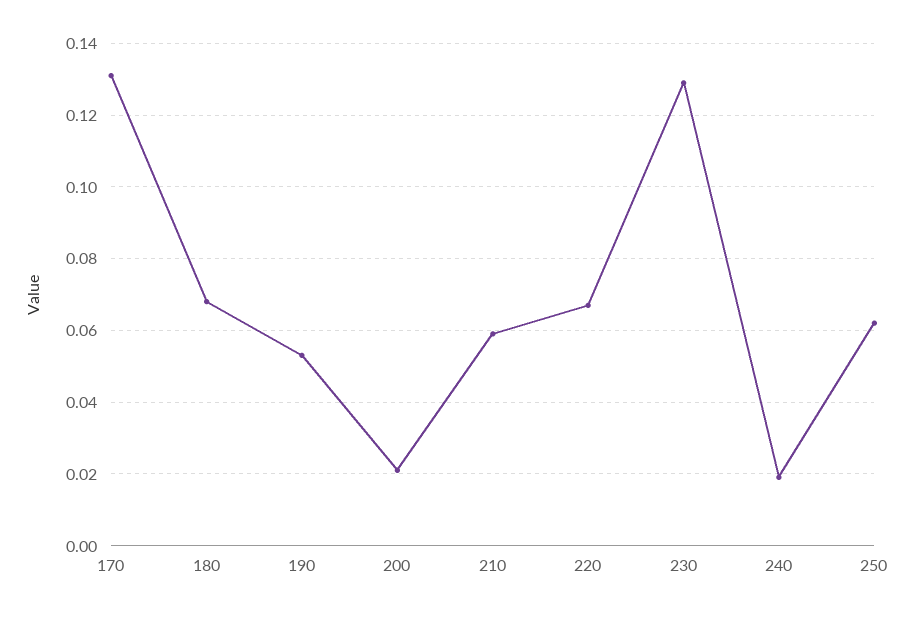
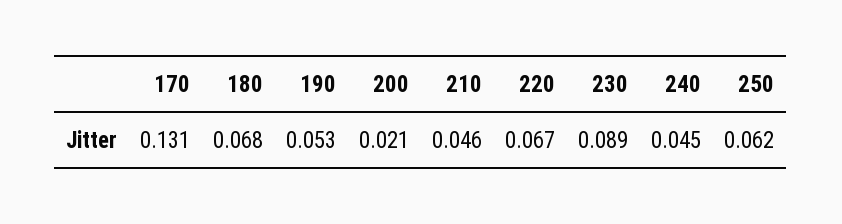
210: 0.06 -> 0.046
230: 0.13 -> 0.089
240: 0.02 -> 0.045

